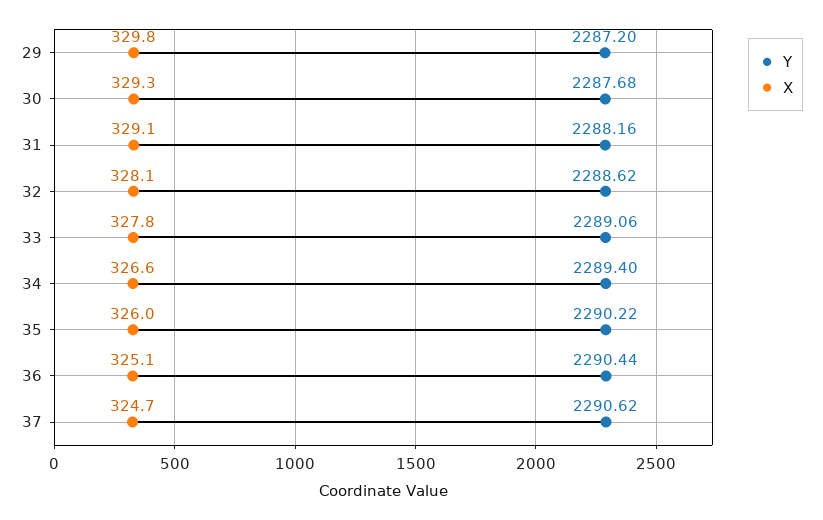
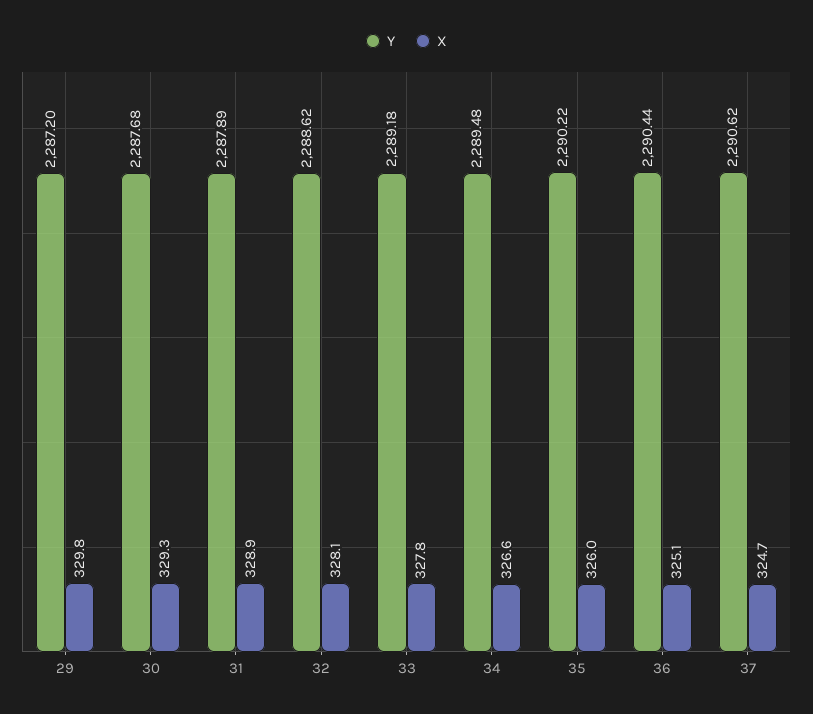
Y, 31: 2288.16 -> 2287.89
X, 31: 329.1 -> 328.9
Y, 33: 2289.06 -> 2289.18
Y, 34: 2289.4 -> 2289.48

